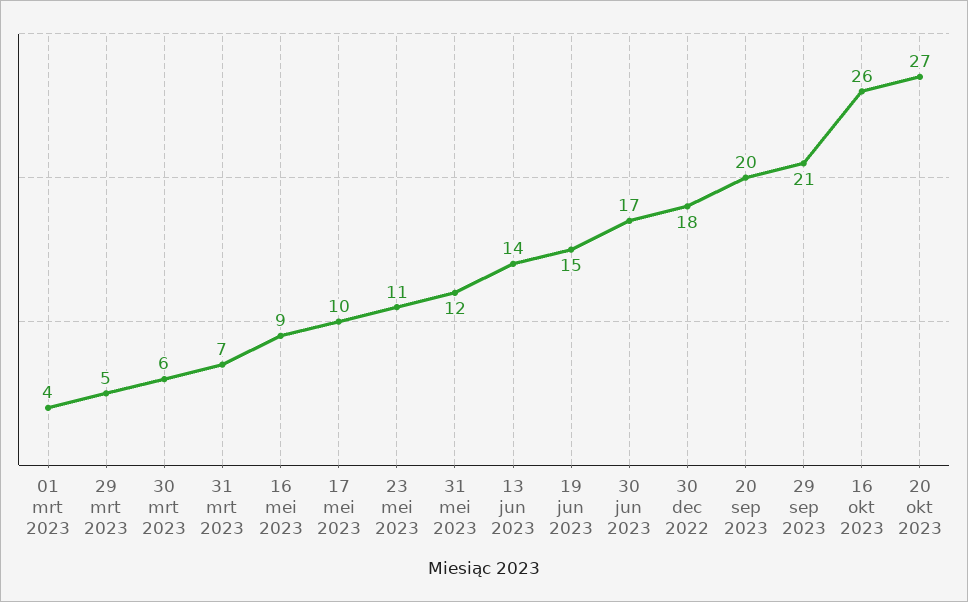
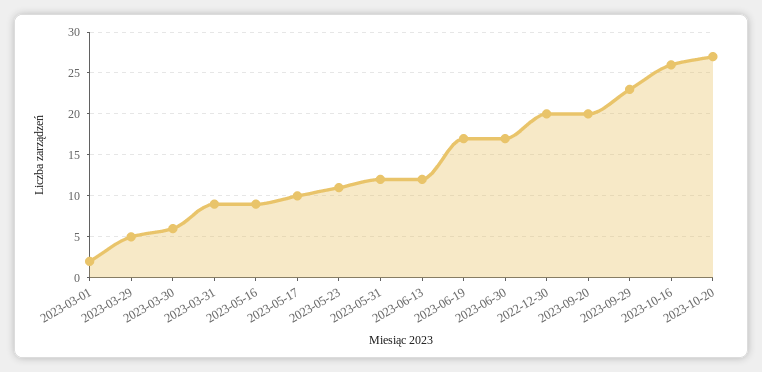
01 mrt 2023: 4 -> 2
31 mrt 2023: 7 -> 9
13 jun 2023: 14 -> 12
19 jun 2023: 15 -> 17
30 dec 2022: 18 -> 20
29 sep 2023: 21 -> 23

